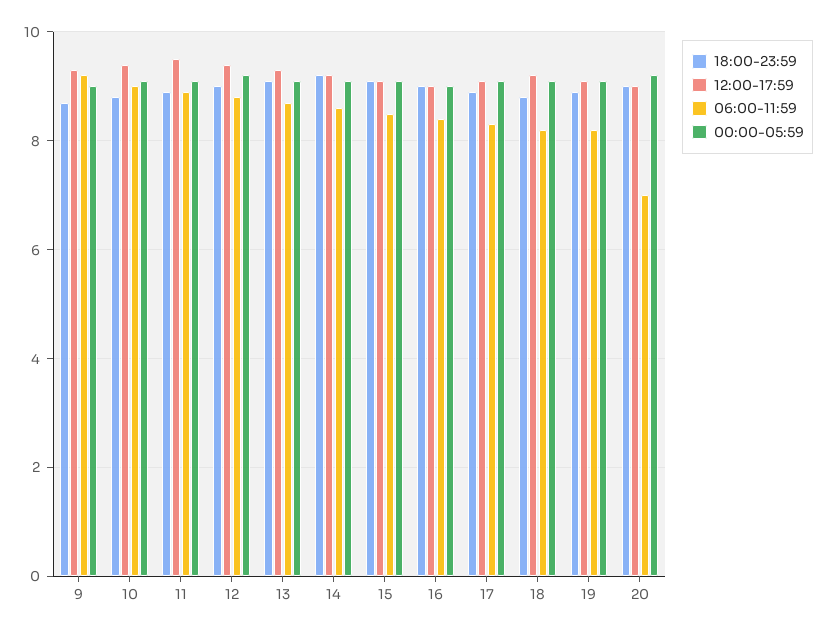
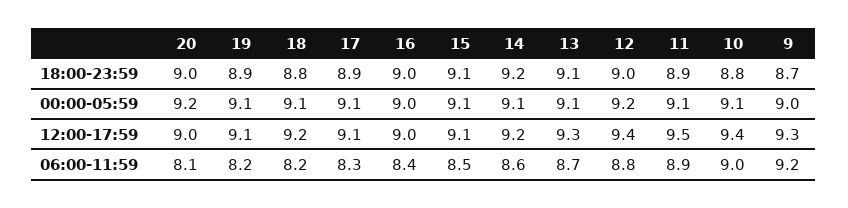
06:00-11:59, 20: 7 -> 8.1

